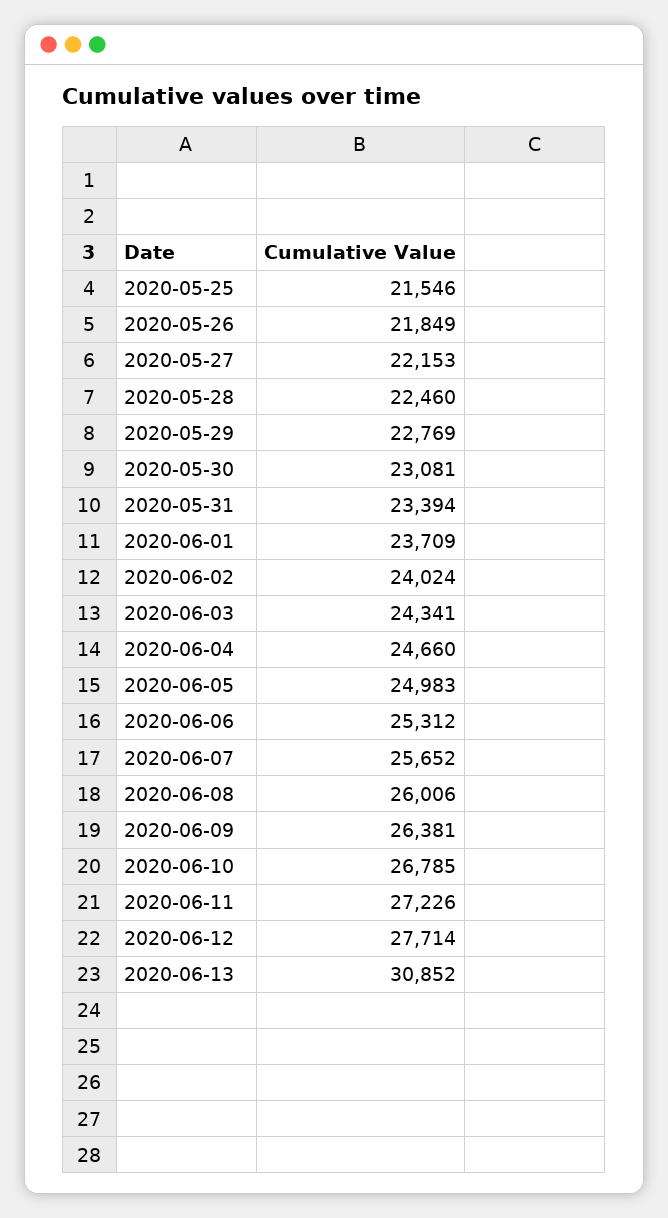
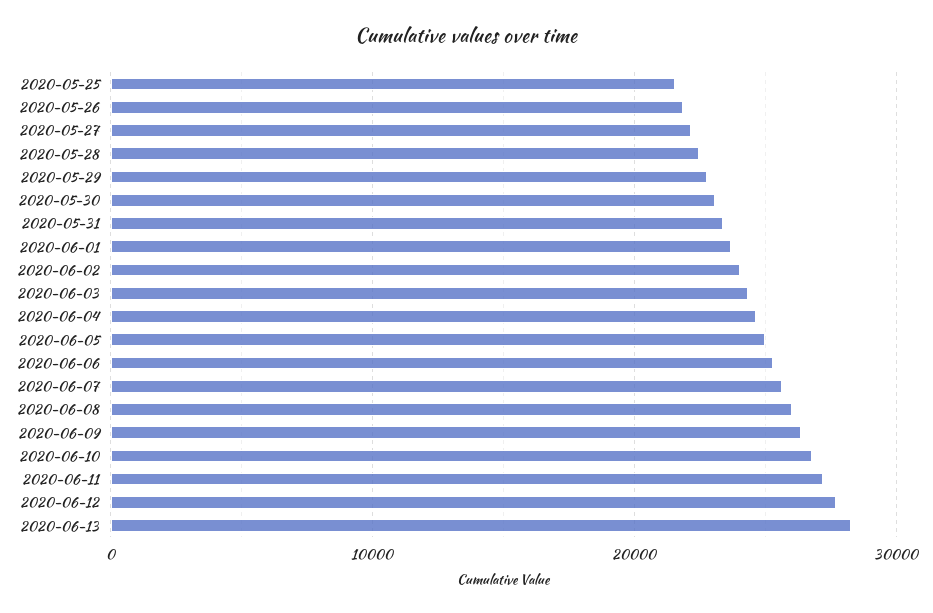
2020-06-13: 30852 -> 28000

